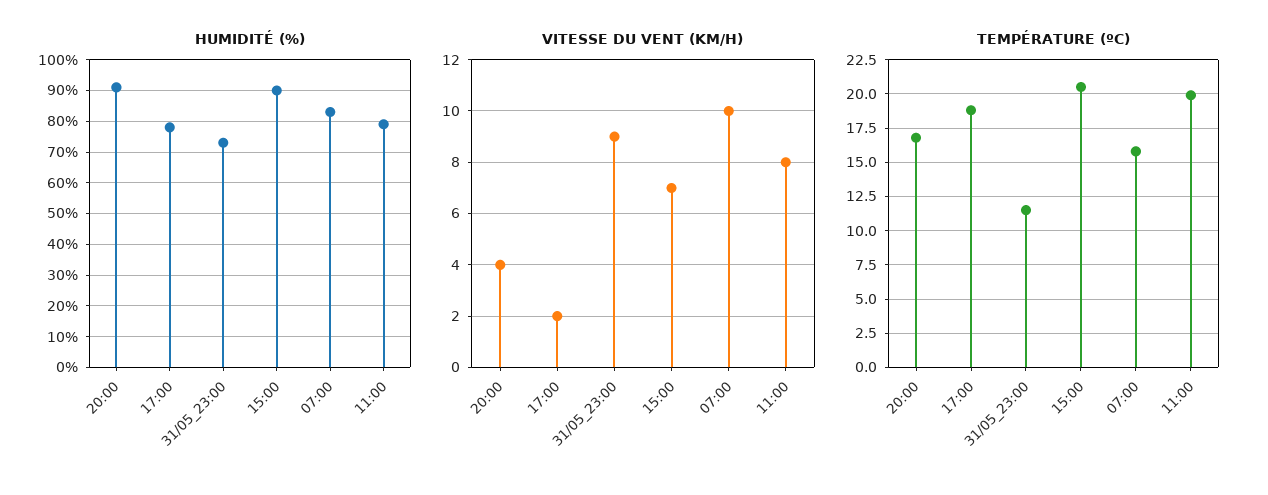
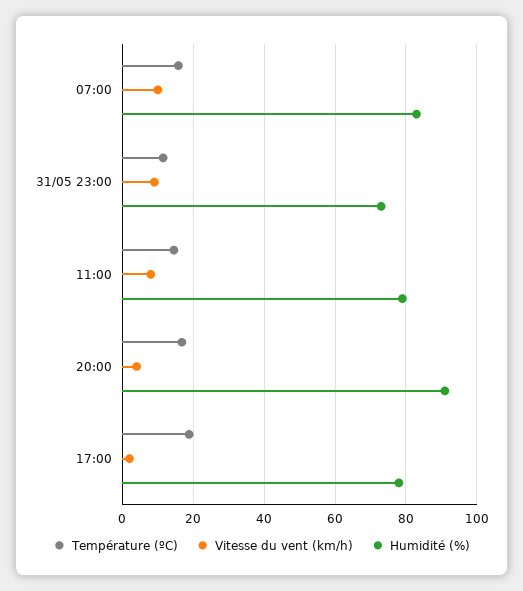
HUMIDITÉ (%), 15:00: 90 -> none
VITESSE DU VENT (KM/H), 15:00: 7 -> none
TEMPÉRATURE (ºC), 15:00: 20.5 -> none
TEMPÉRATURE (ºC), 11:00: 20 -> 14

